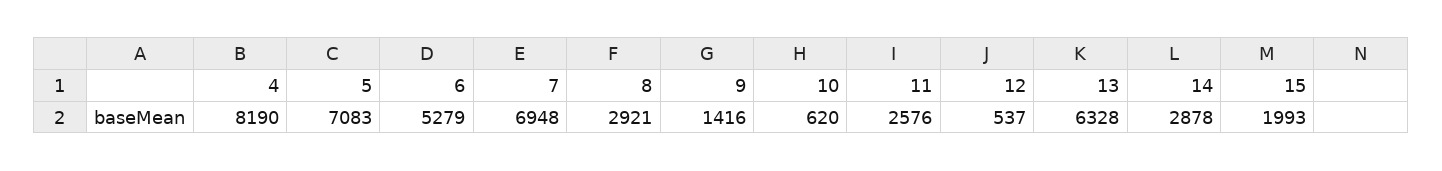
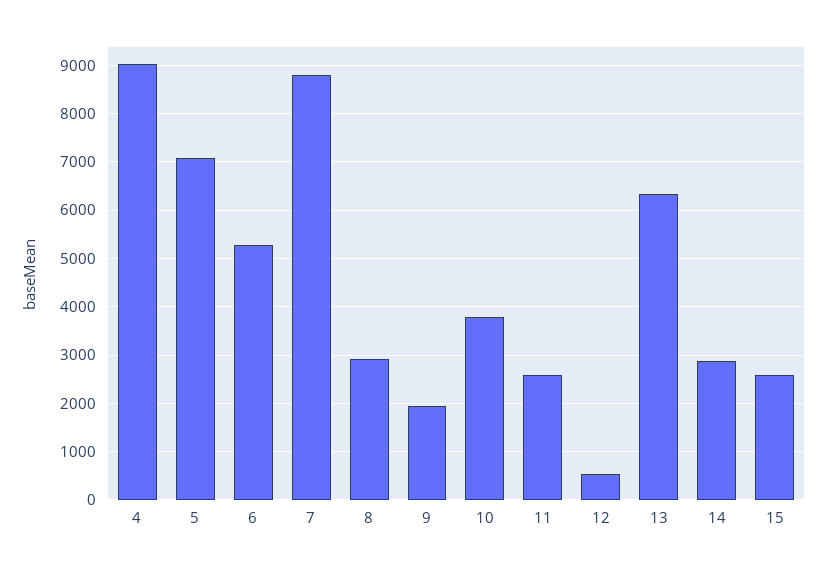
4: 8190 -> 9000
7: 6948 -> 8800
9: 1416 -> 2000
10: 620 -> 3800
15: 1993 -> 2600

